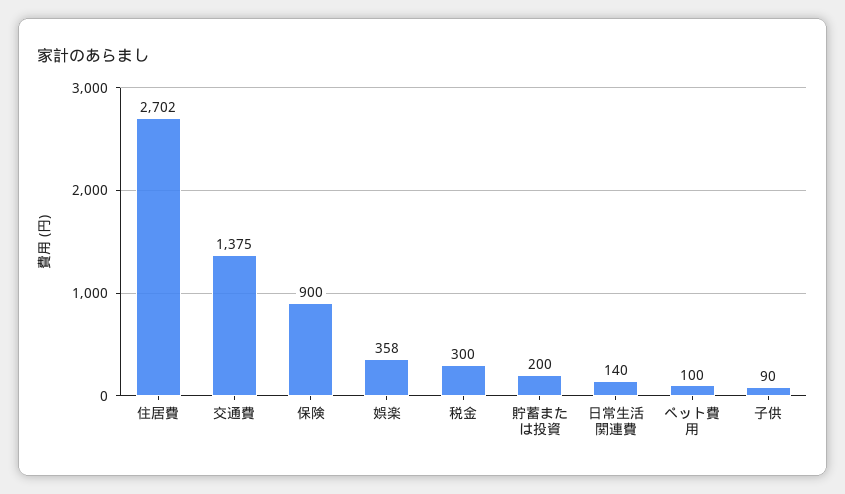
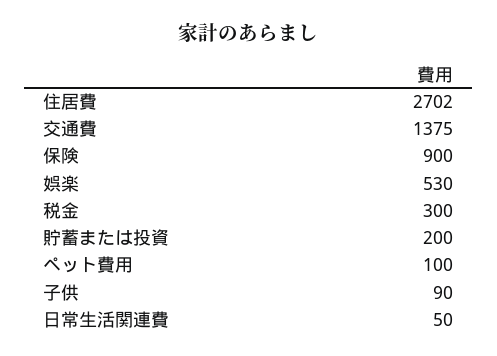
娯楽: 358 -> 530
日常生活関連費: 140 -> 50

